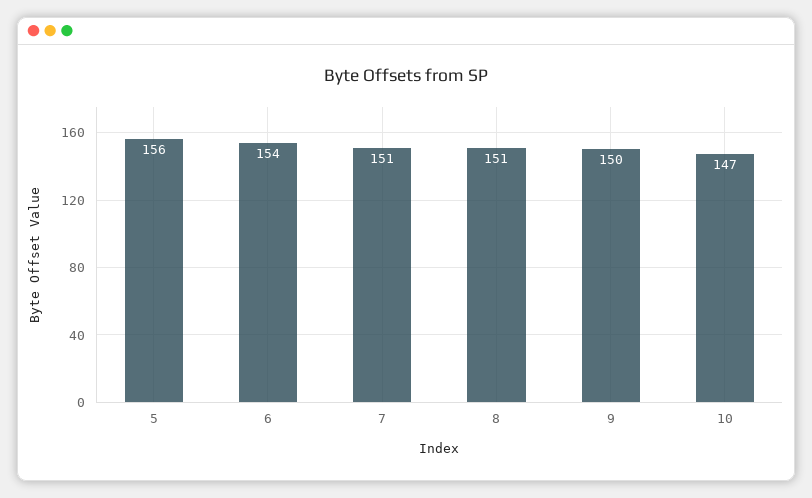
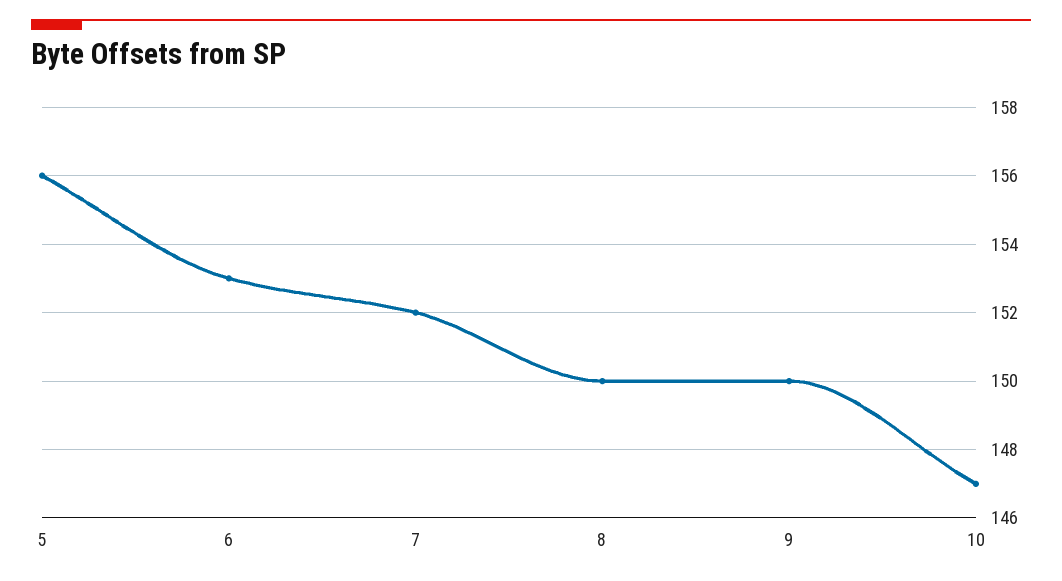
6: 154 -> 153
7: 151 -> 152
8: 151 -> 150

